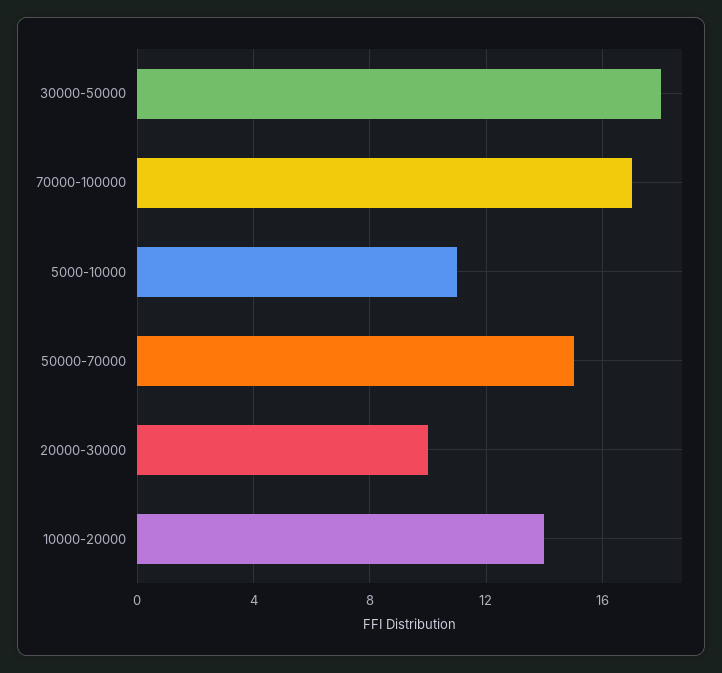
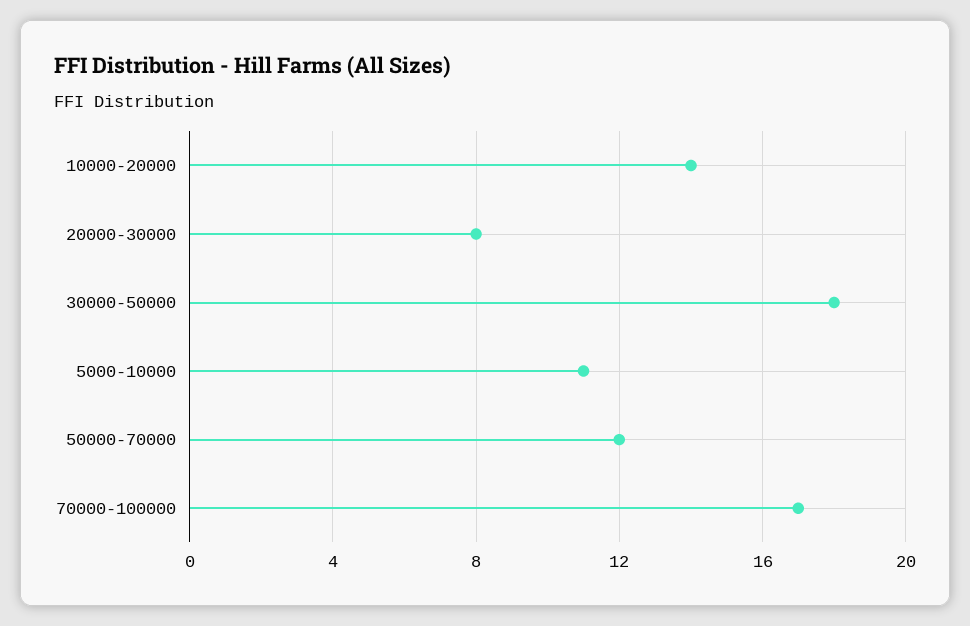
50000-70000: 15 -> 12
20000-30000: 10 -> 8

